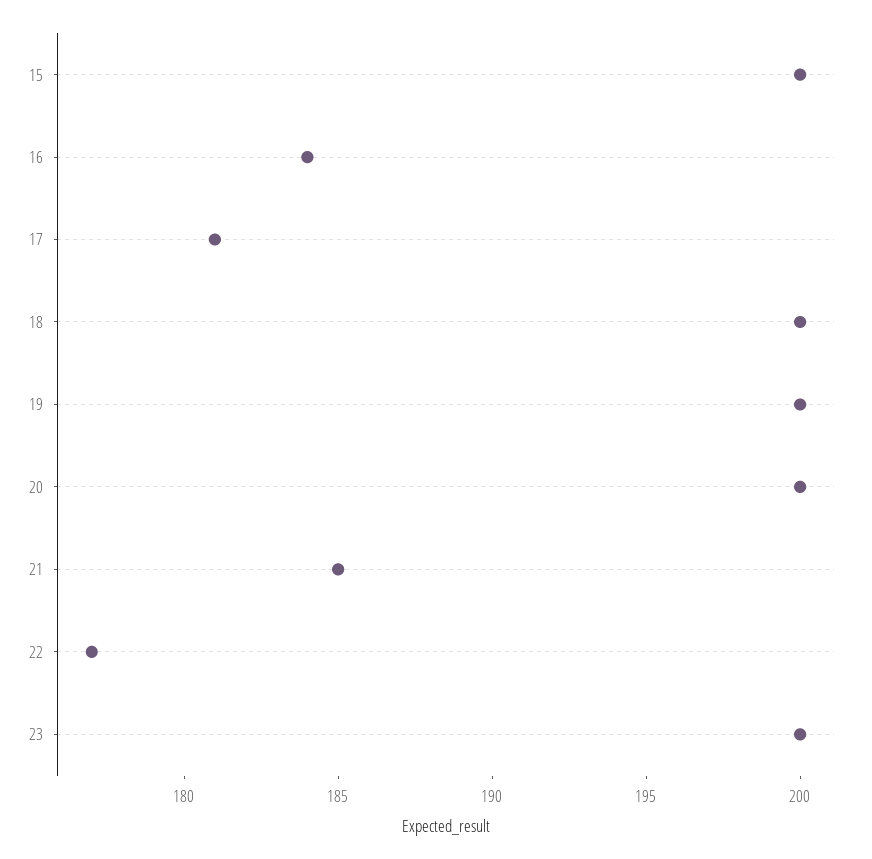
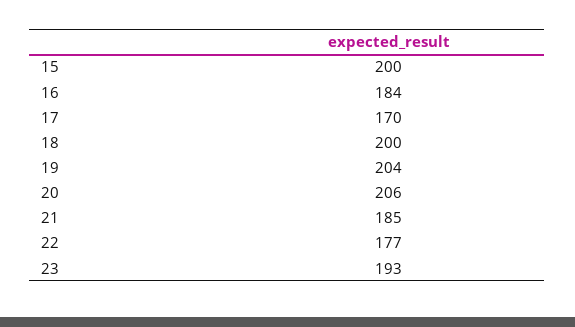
17: 181 -> 170
19: 200 -> 204
20: 200 -> 206
23: 200 -> 193

